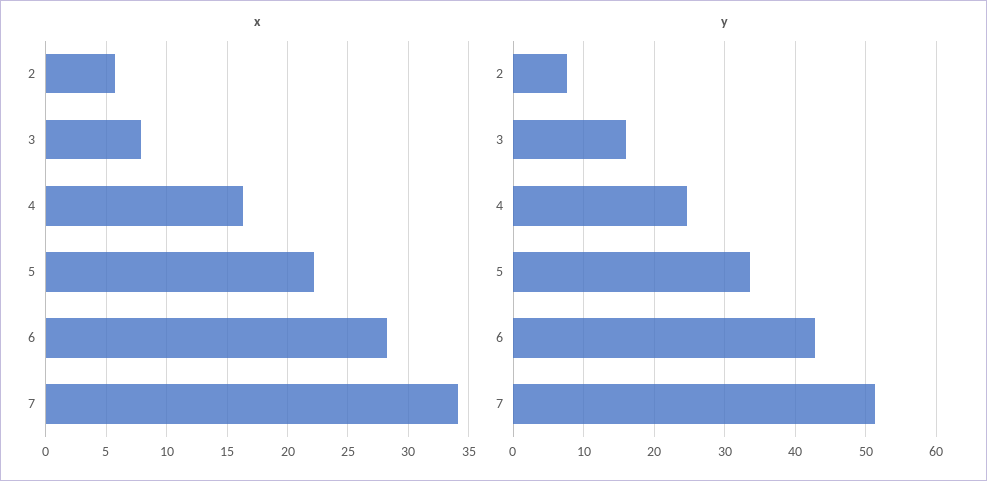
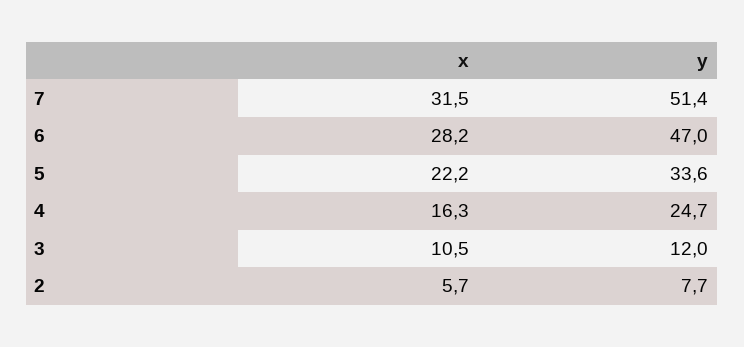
x, 3: 8 -> 10.5
x, 7: 34 -> 31.5
y, 3: 16 -> 12
y, 6: 43 -> 47

